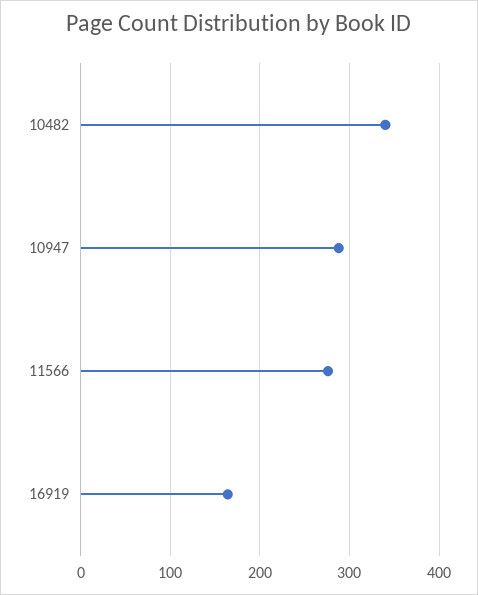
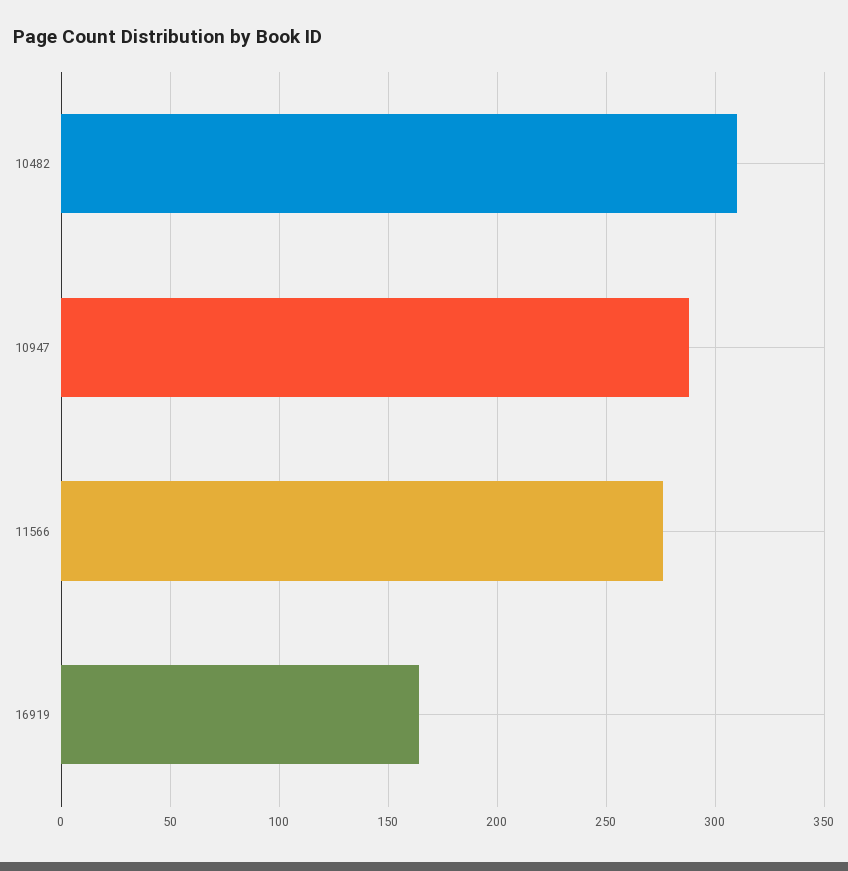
10482: 340 -> 310

